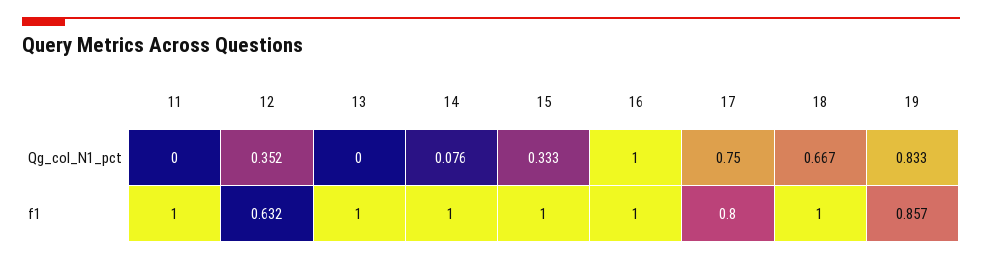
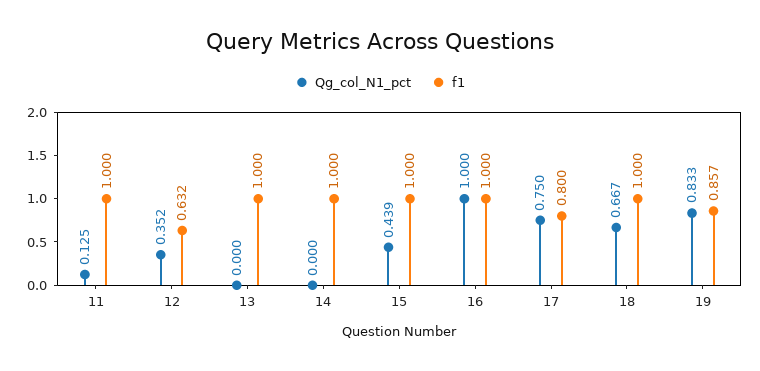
Qg_col_N1_pct, 11: 0 -> 0.125
Qg_col_N1_pct, 14: 0.076 -> 0
Qg_col_N1_pct, 15: 0.333 -> 0.439

